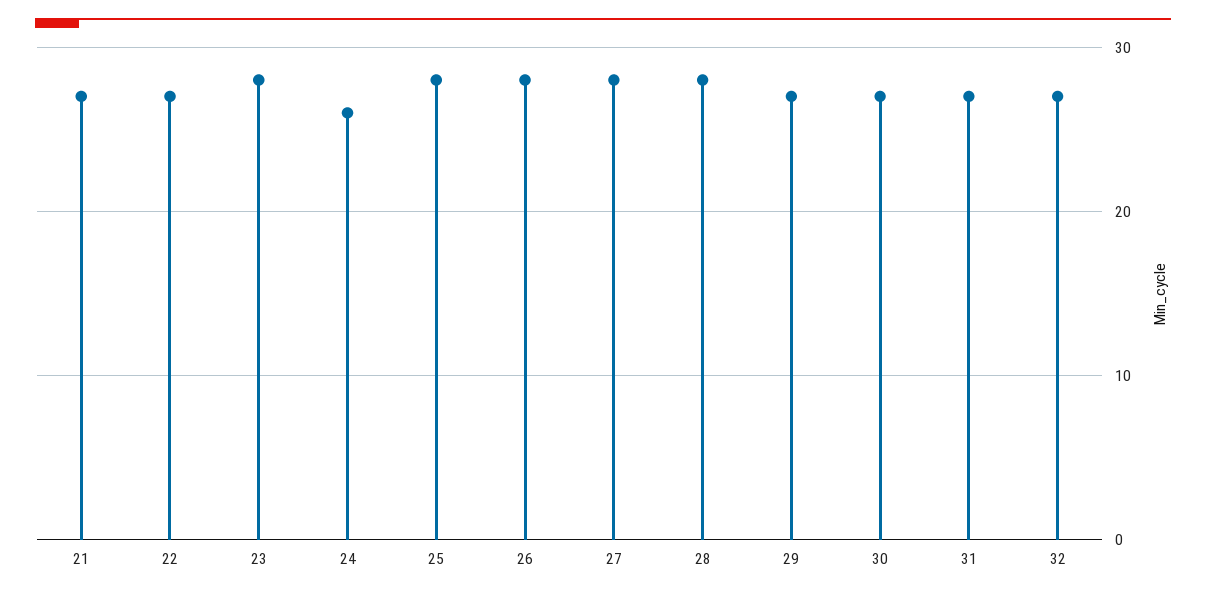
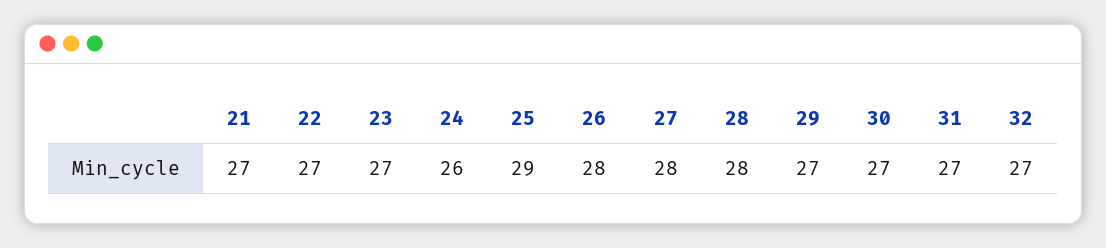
23: 28 -> 27
25: 28 -> 29

